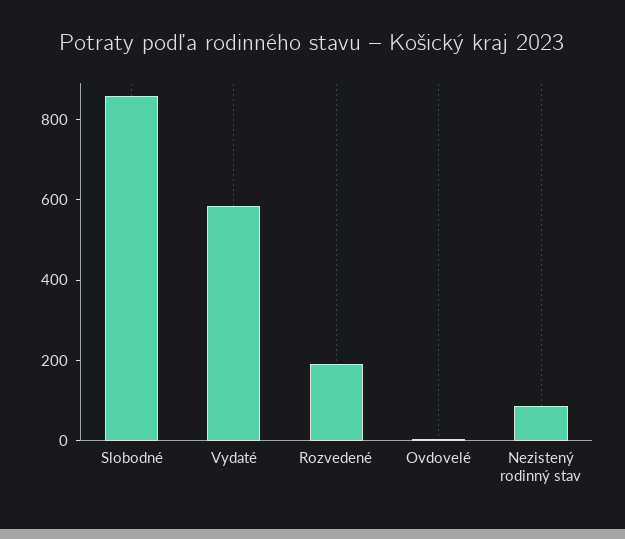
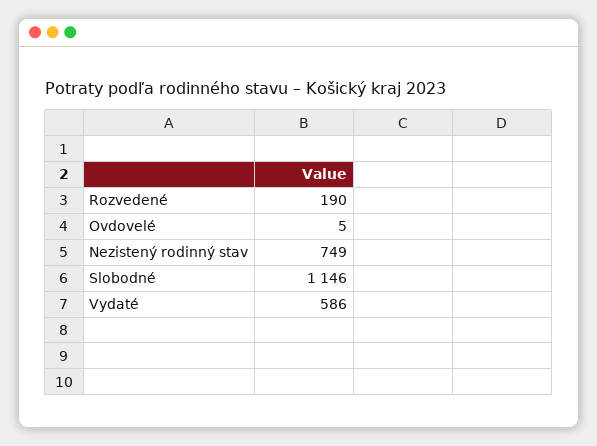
Slobodné: 850 -> 1146
Nezistený rodinný stav: 100 -> 749

